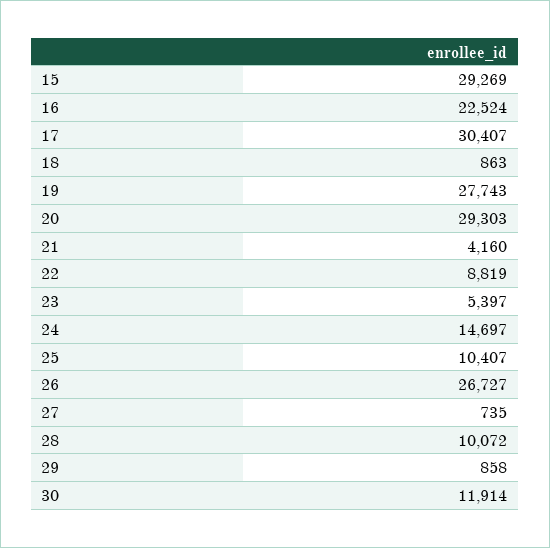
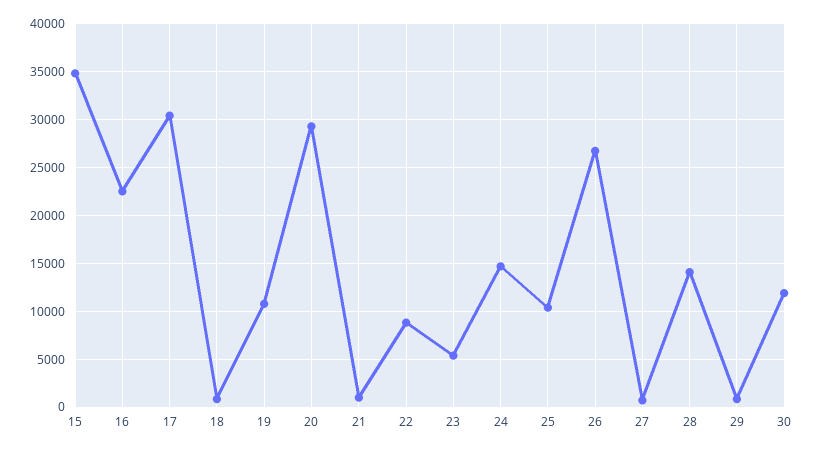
15: 29269 -> 35000
19: 27743 -> 11000
21: 4160 -> 1000
28: 10072 -> 14000

